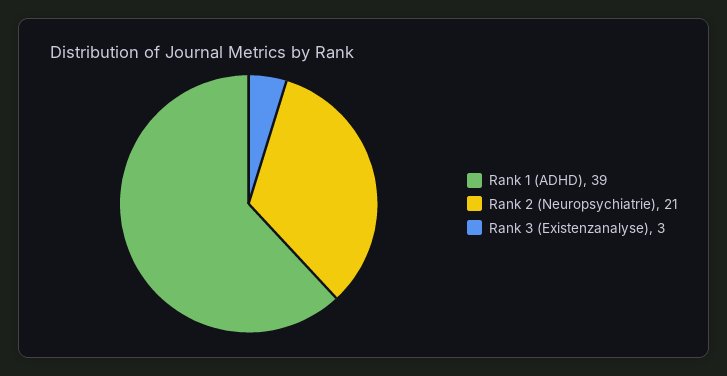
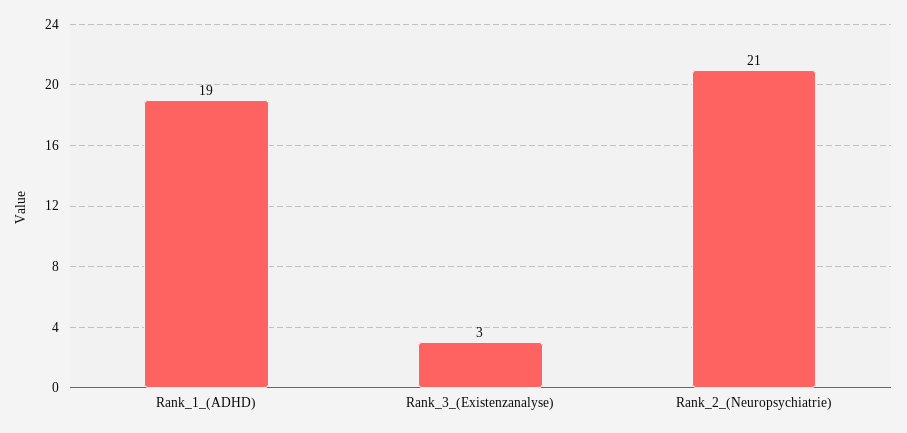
Rank 1 (ADHD): 39 -> 19

